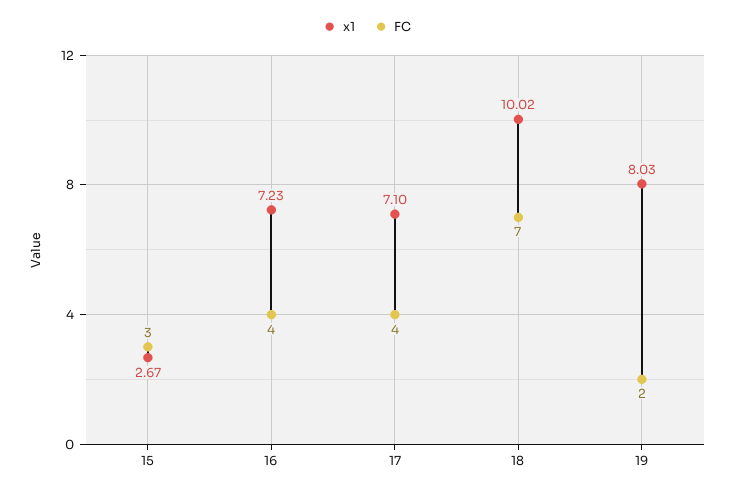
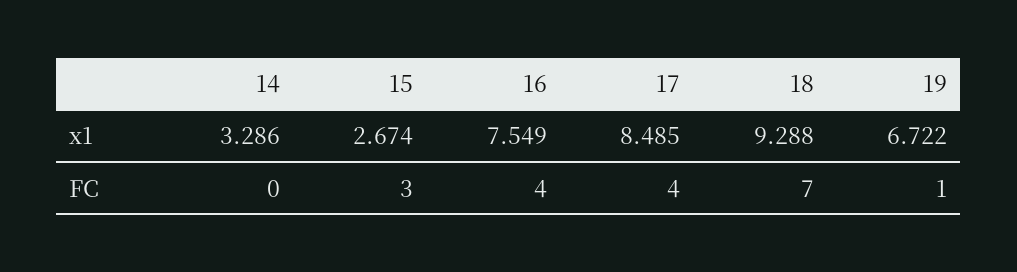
x1, 16: 7.23 -> 7.549
x1, 17: 7.1 -> 8.485
x1, 18: 10.02 -> 9.288
x1, 19: 8.03 -> 6.722
FC, 19: 2 -> 1
x1, 14: none -> 3.286
FC, 14: none -> 0

